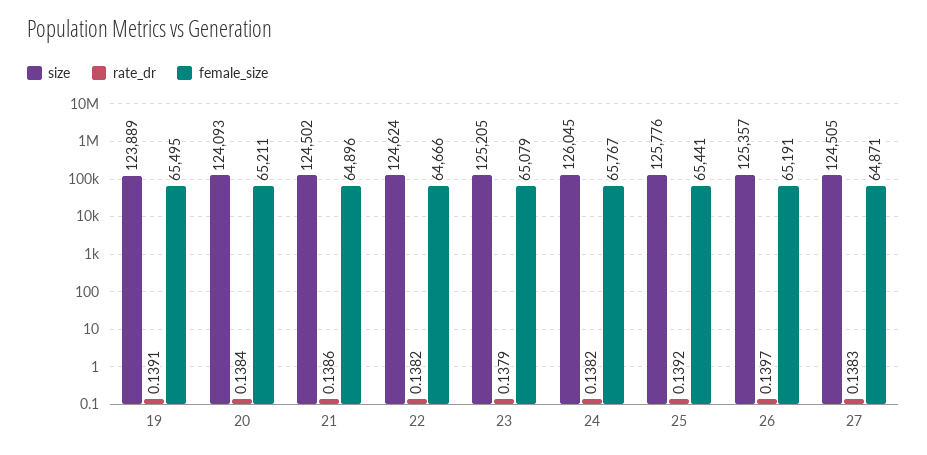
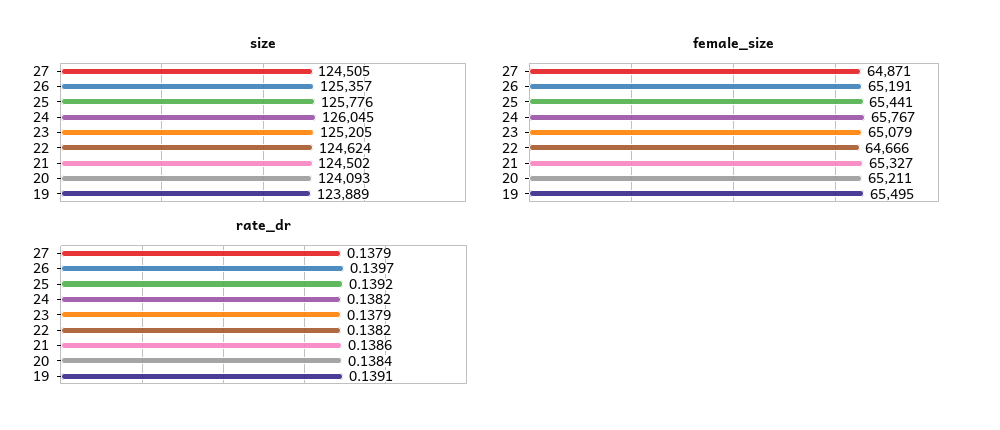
female_size, 21: 64896 -> 65327
rate_dr, 27: 0.1383 -> 0.1379

